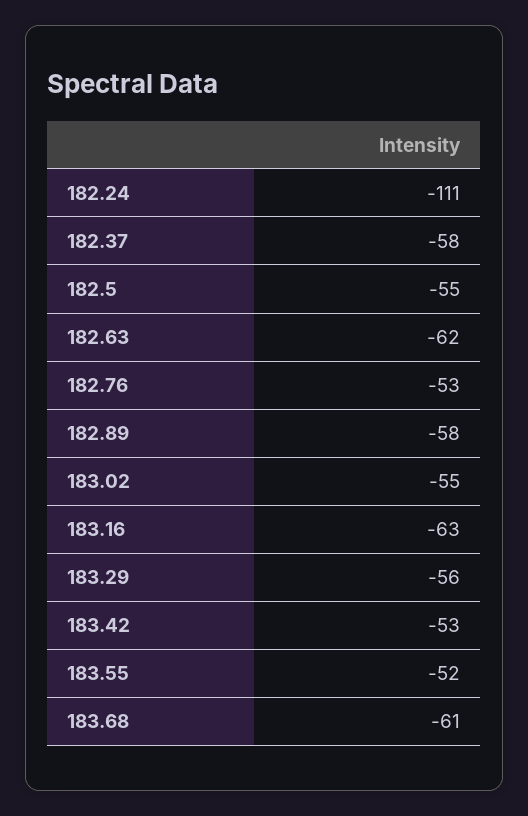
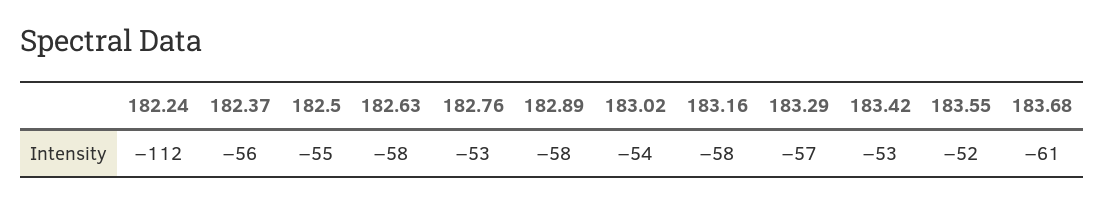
182.24: -111 -> -112
182.37: -58 -> -56
182.63: -62 -> -58
183.02: -55 -> -54
183.16: -63 -> -58
183.29: -56 -> -57

